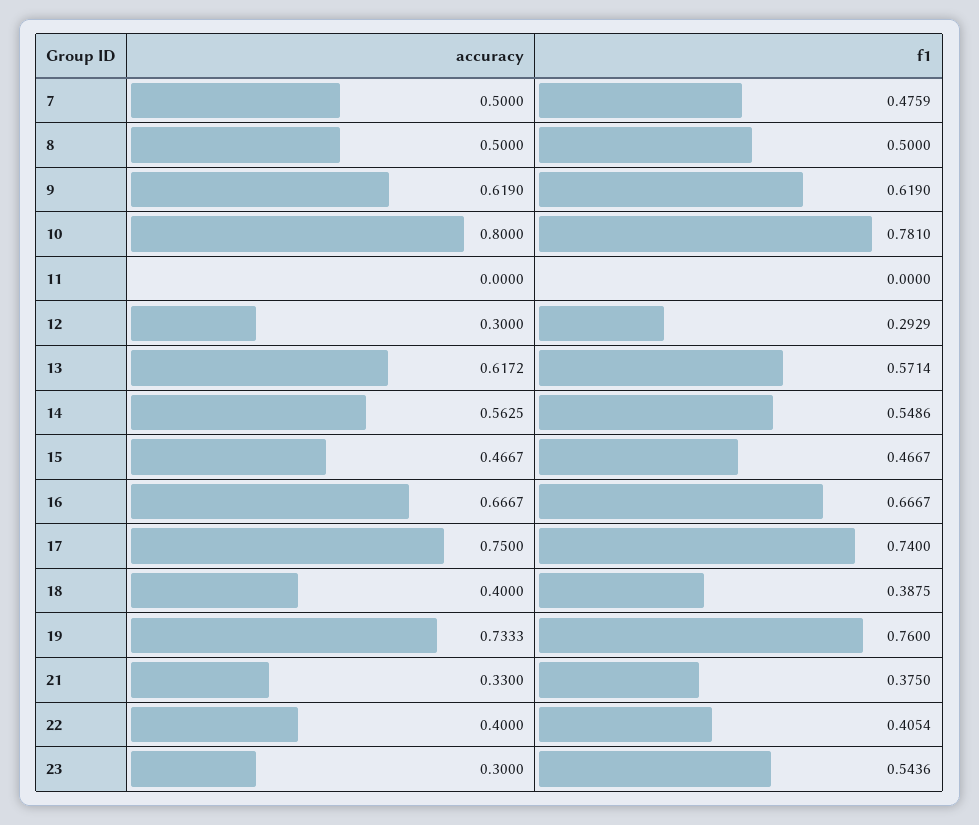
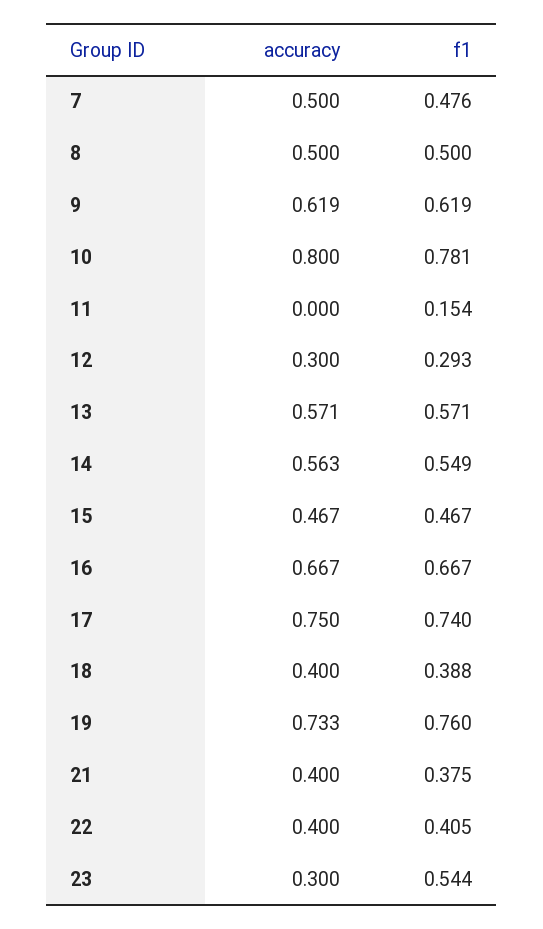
f1, 11: 0 -> 0.154
accuracy, 13: 0.6172 -> 0.571
accuracy, 21: 0.33 -> 0.4

